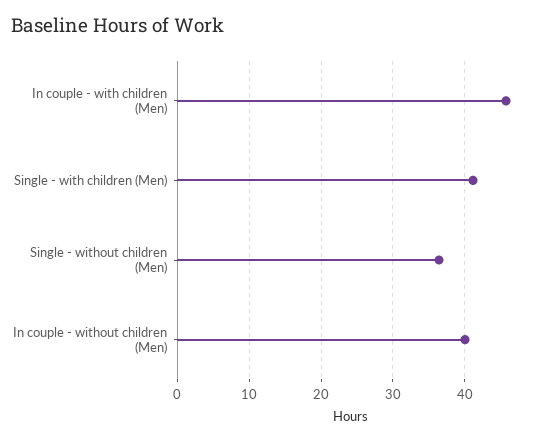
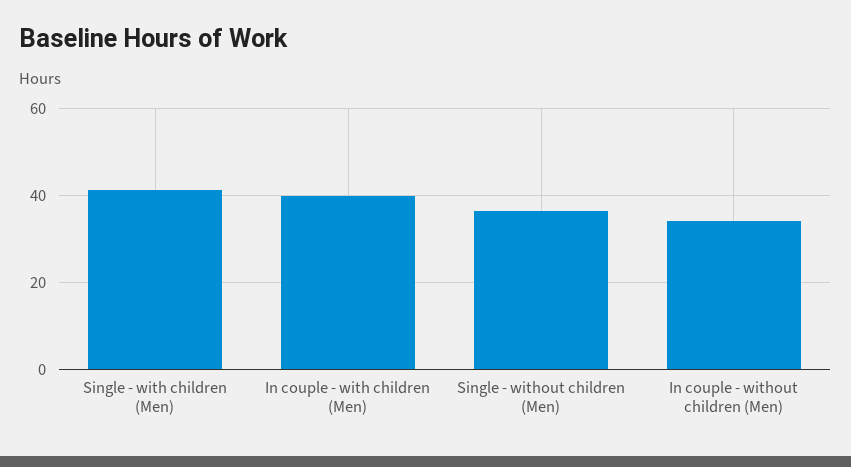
In couple - with children (Men): 46 -> 40
In couple - without children (Men): 40 -> 34

